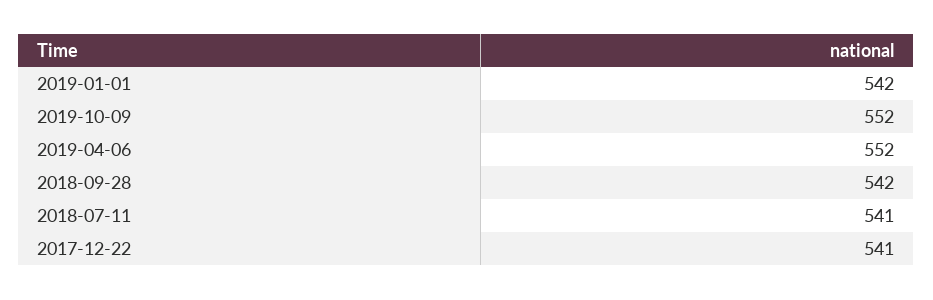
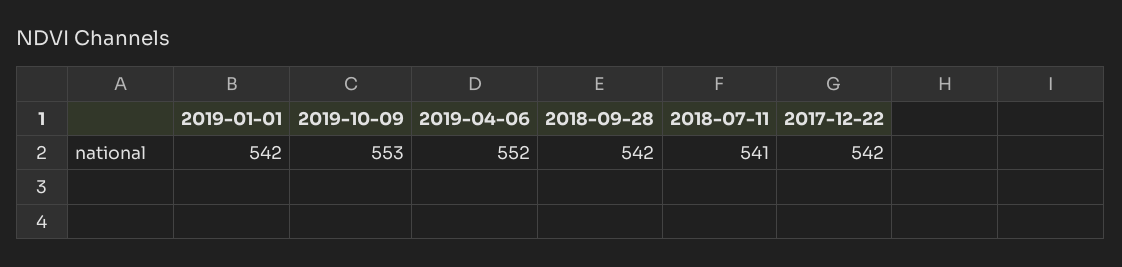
2019-10-09: 552 -> 553
2017-12-22: 541 -> 542

